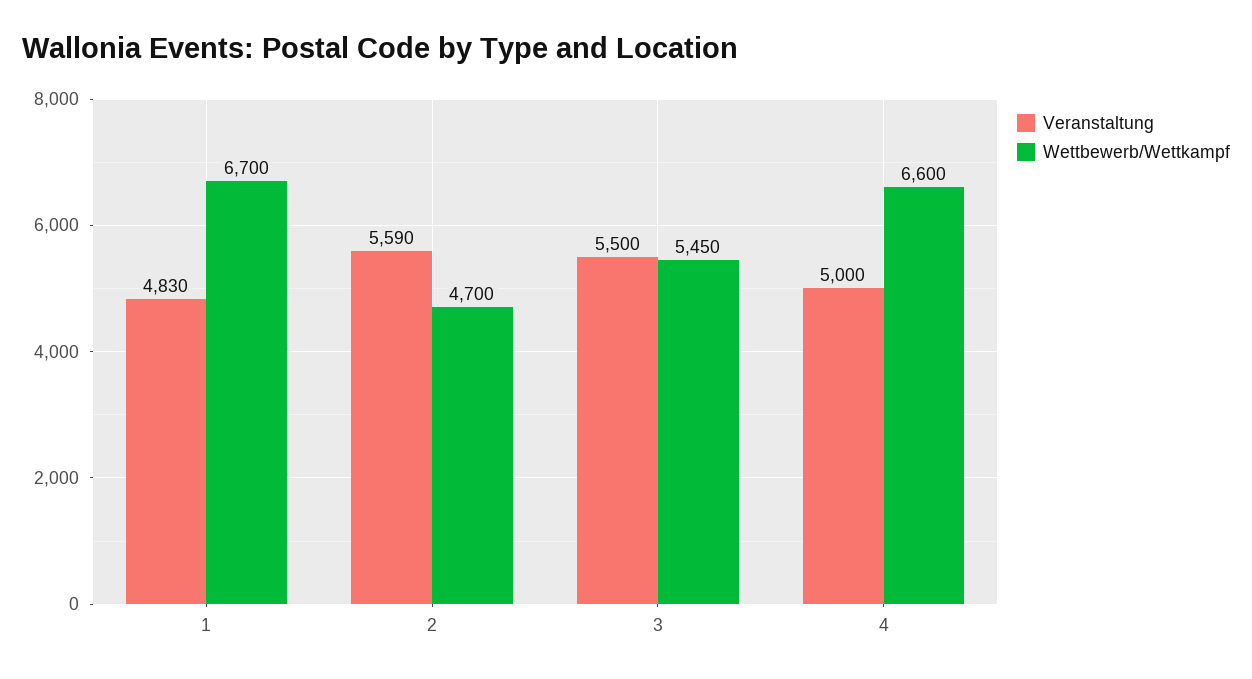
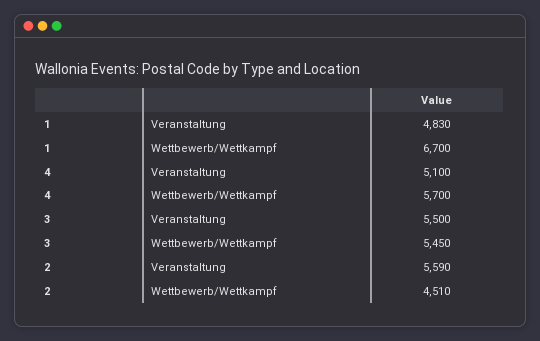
Wettbewerb/Wettkampf, 2: 4700 -> 4510
Veranstaltung, 4: 5000 -> 5100
Wettbewerb/Wettkampf, 4: 6600 -> 5700

